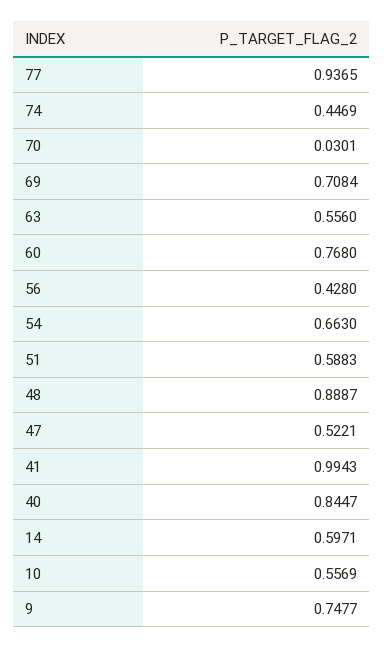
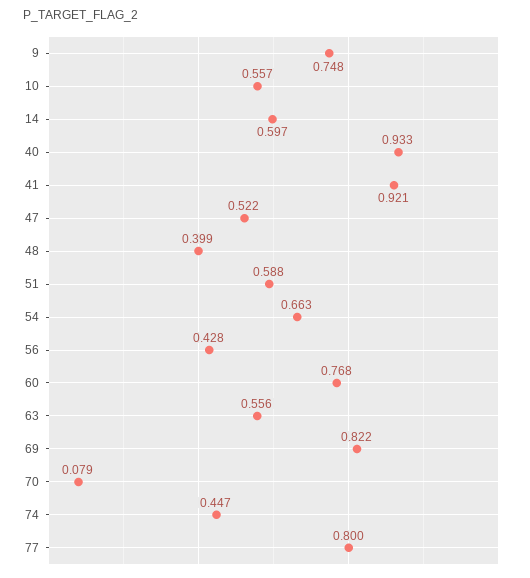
77: 0.9365 -> 0.8
70: 0.0301 -> 0.079
69: 0.7084 -> 0.822
48: 0.8887 -> 0.399
41: 0.9943 -> 0.921
40: 0.8447 -> 0.933

